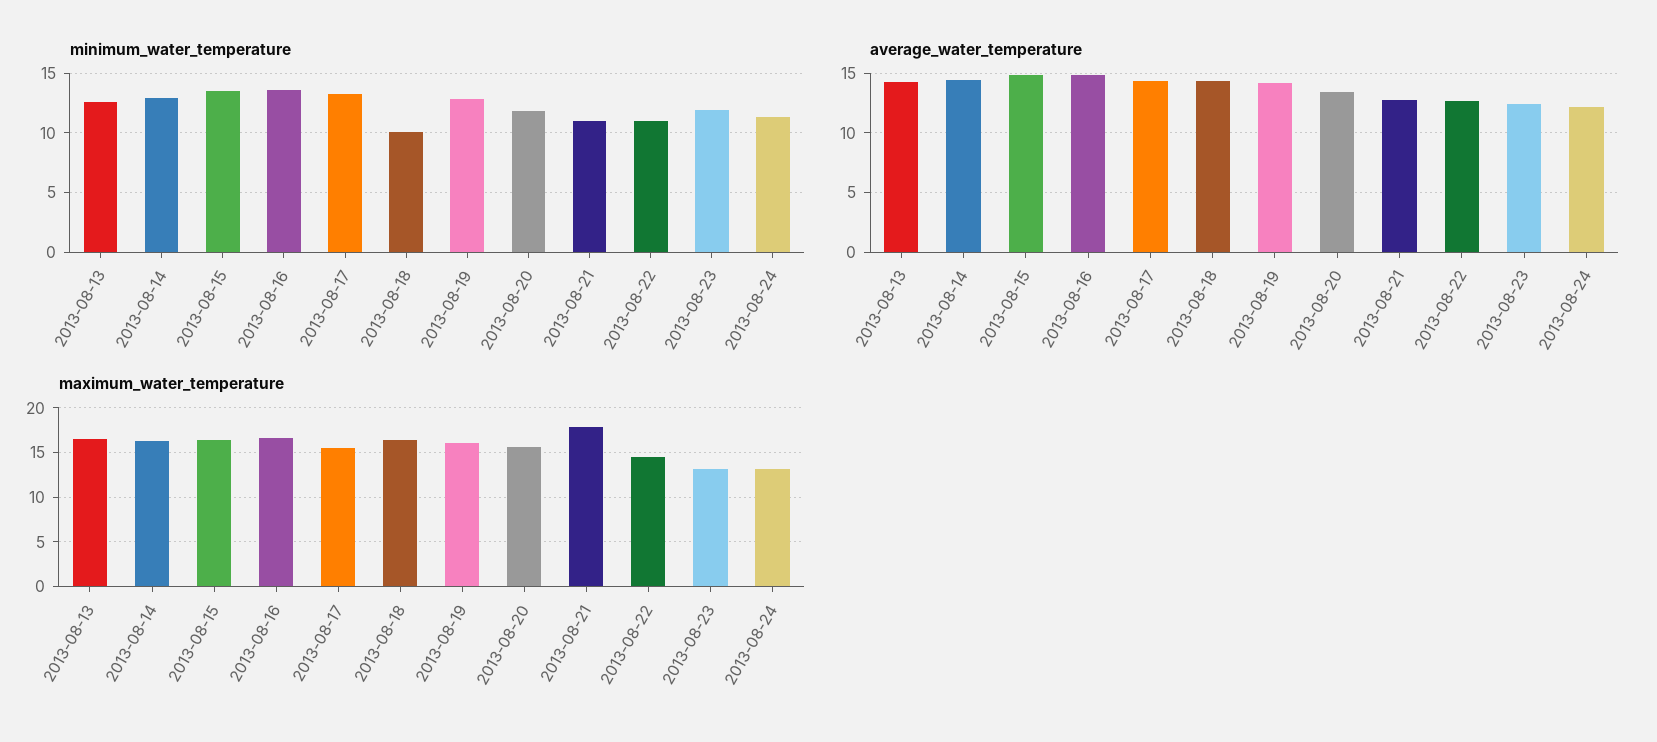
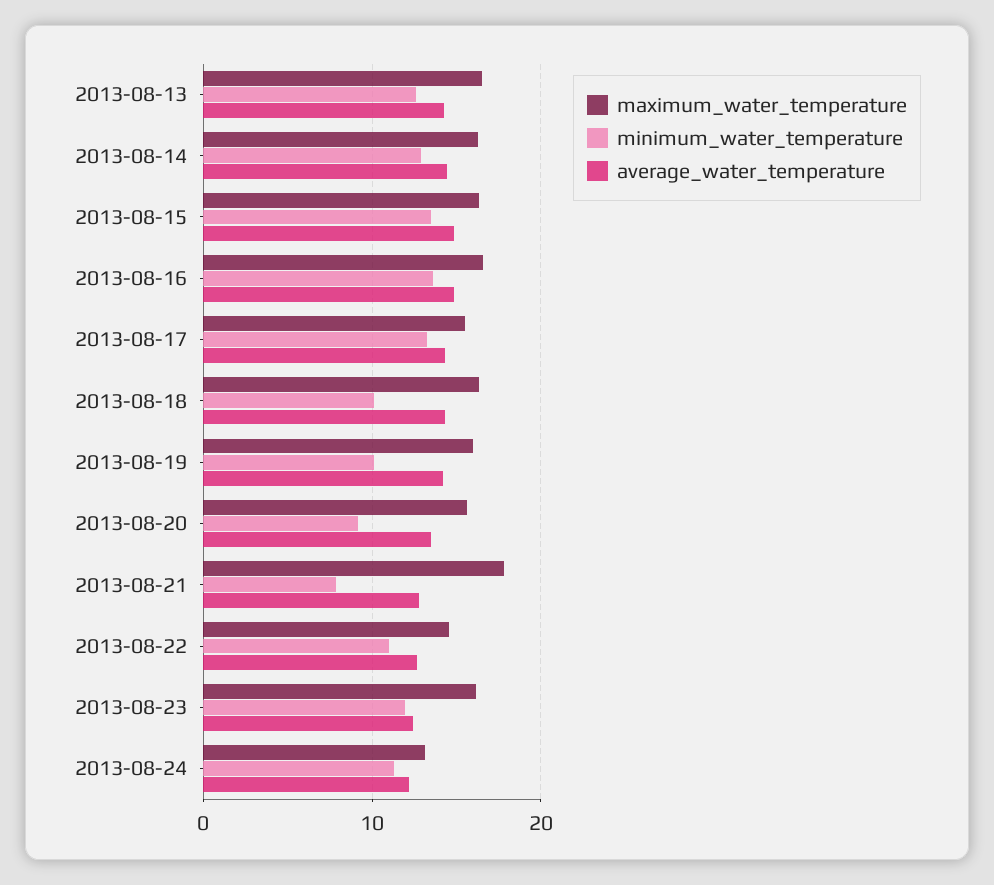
minimum_water_temperature, 2013-08-19: 13 -> 10
minimum_water_temperature, 2013-08-20: 12 -> 9
minimum_water_temperature, 2013-08-21: 11 -> 8
maximum_water_temperature, 2013-08-23: 13 -> 16

